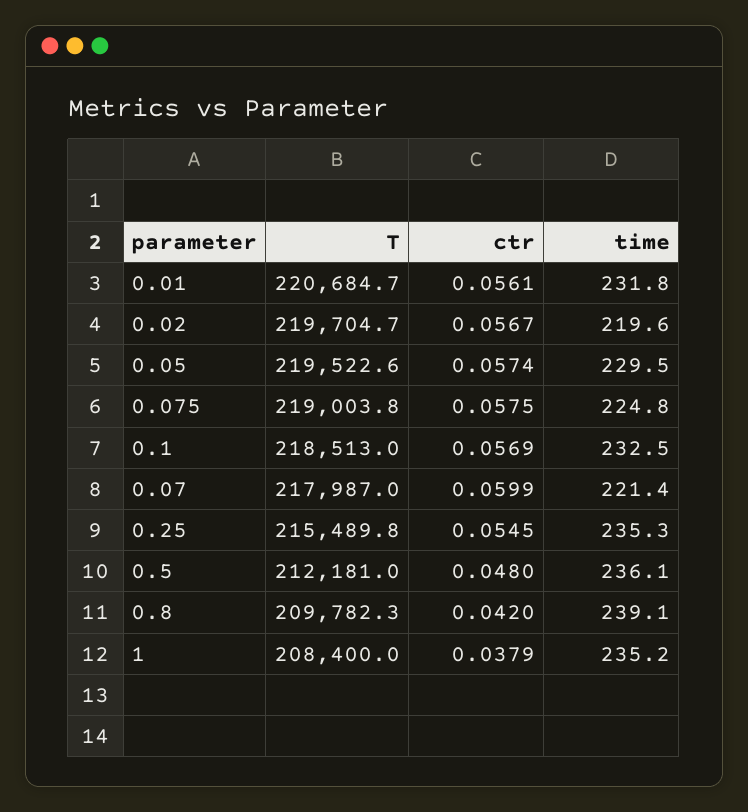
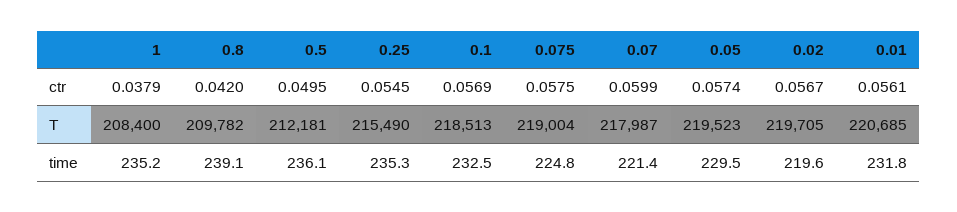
ctr, 0.5: 0.048 -> 0.0495

